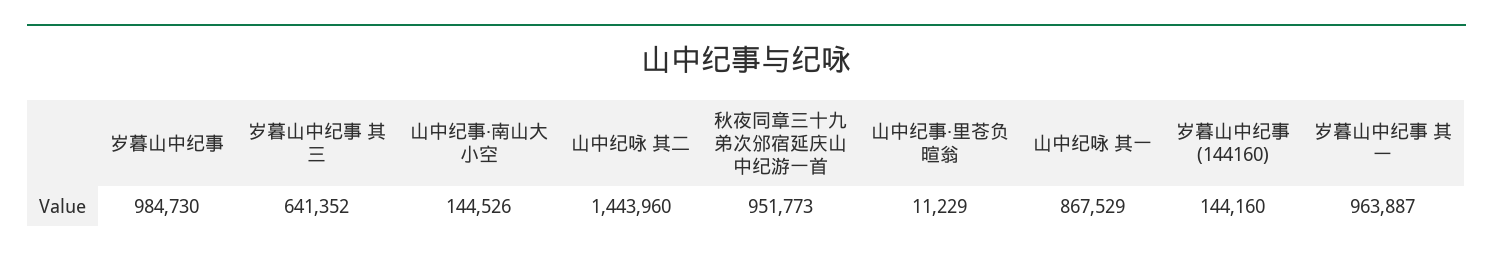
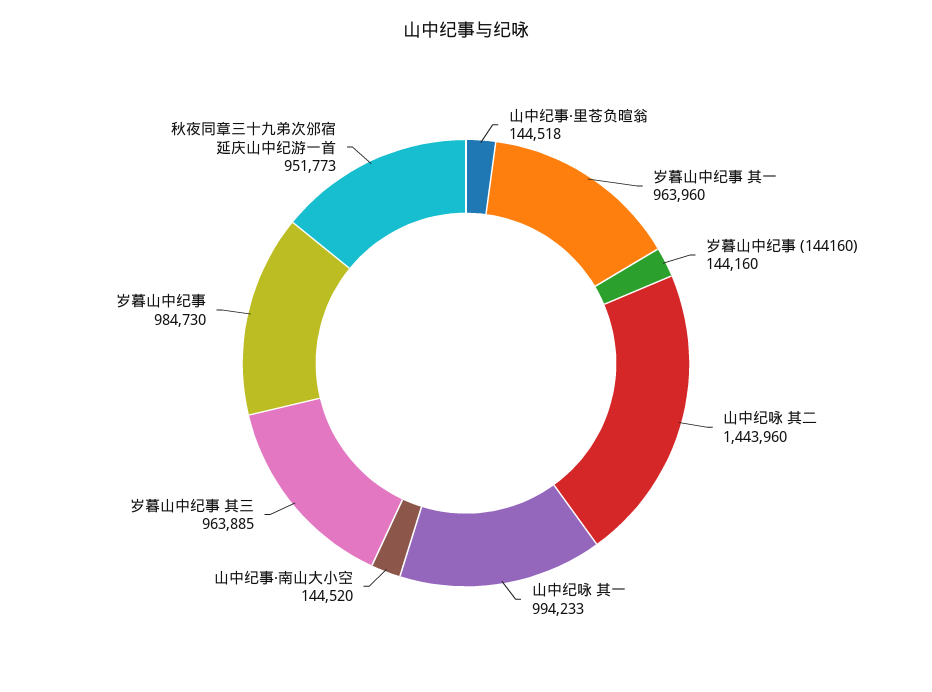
岁暮山中纪事 其三: 641352 -> 963885
山中纪事·南山大小空: 144526 -> 144520
山中纪事·里苍负暄翁: 11229 -> 144518
山中纪咏 其一: 867529 -> 994233
岁暮山中纪事 其一: 963887 -> 963960

